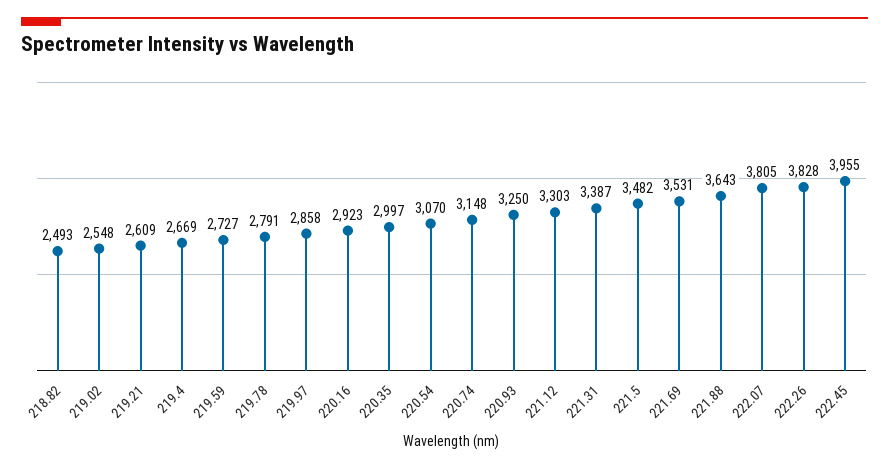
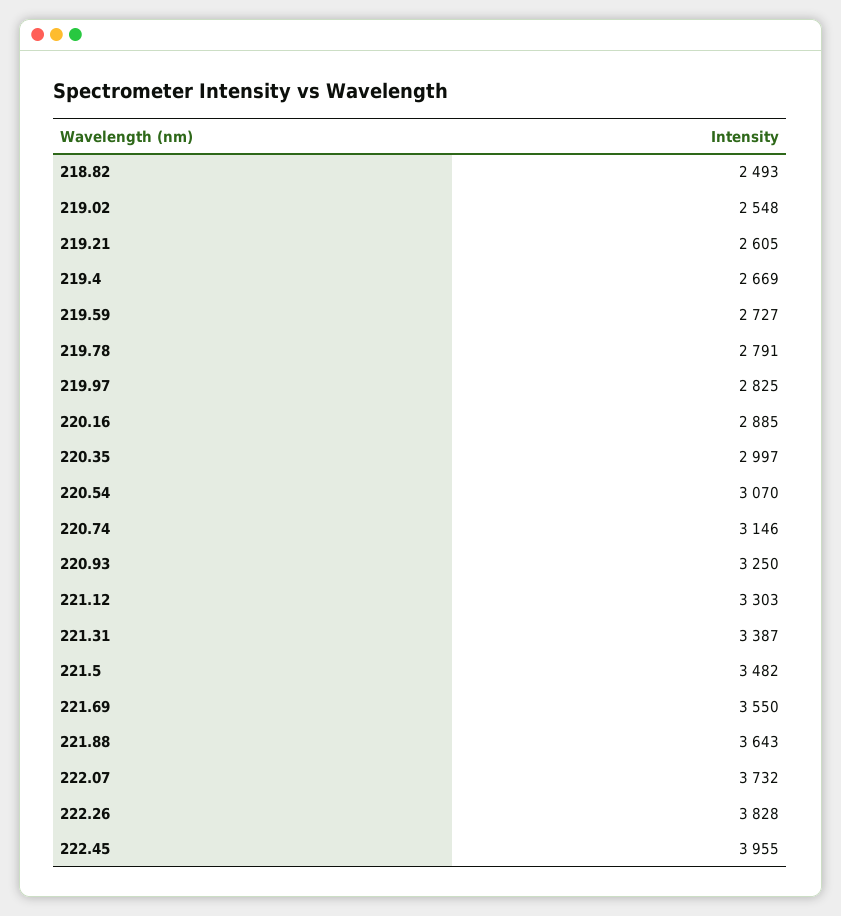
219.21: 2609 -> 2605
219.97: 2858 -> 2825
220.16: 2923 -> 2885
220.74: 3148 -> 3146
221.69: 3531 -> 3550
222.07: 3805 -> 3732

